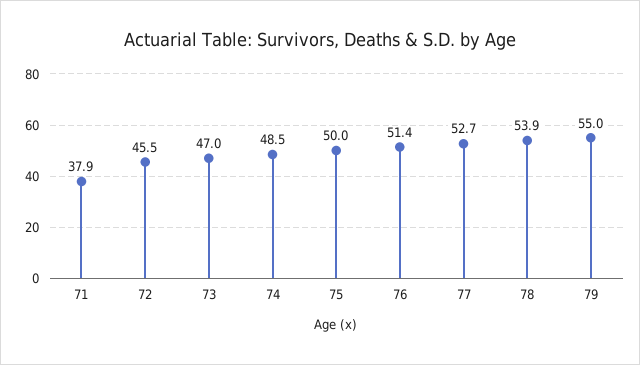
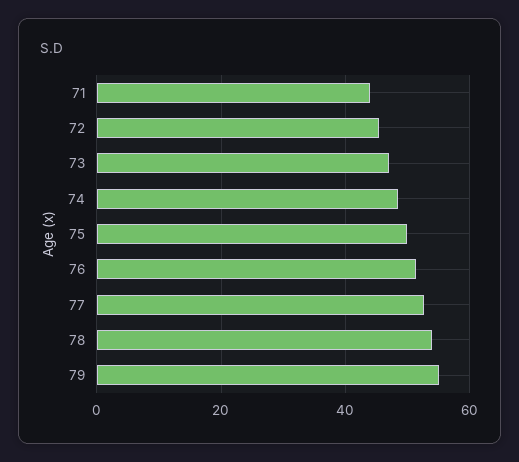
71: 37.9 -> 44

